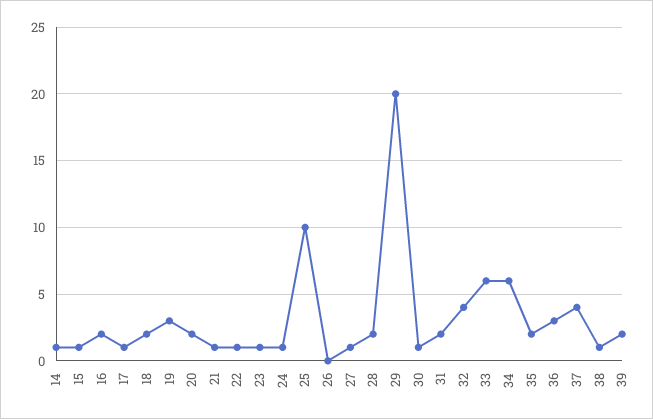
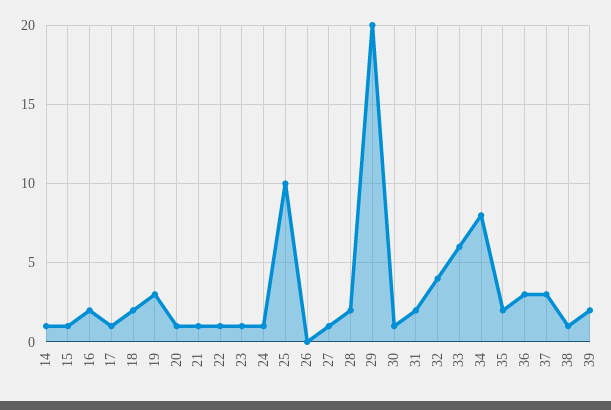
20: 2 -> 1
34: 6 -> 8
37: 4 -> 3

